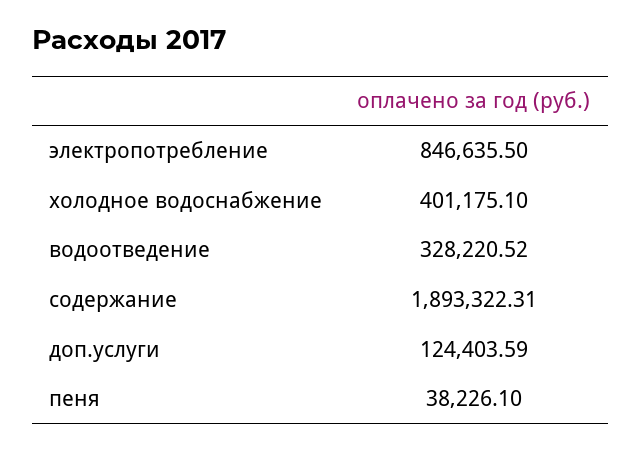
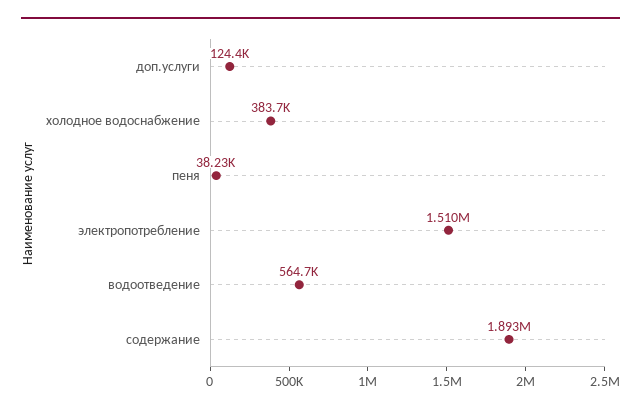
электропотребление: 846635.5 -> 1510000
холодное водоснабжение: 401175.1 -> 383700
водоотведение: 328220.52 -> 564700

